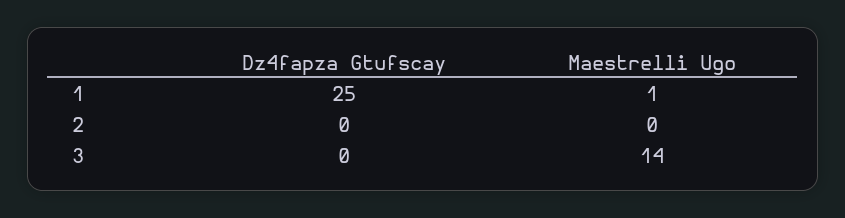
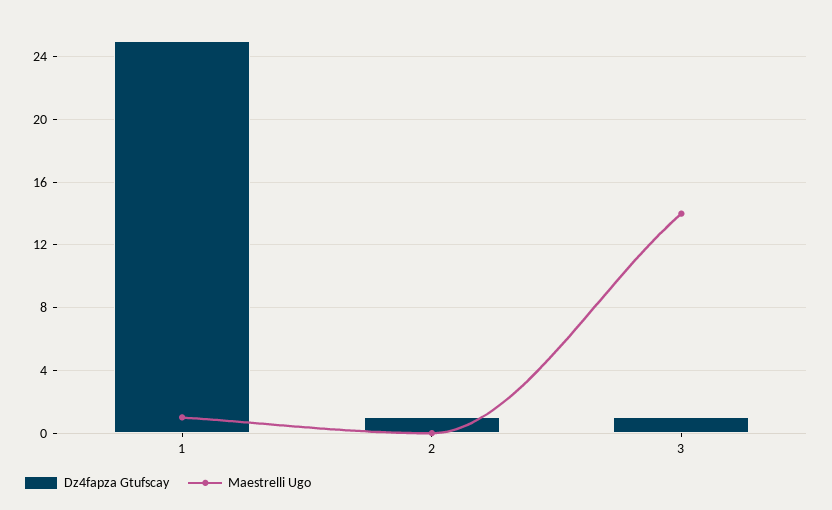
Dz4fapza Gtufscay, 2: 0 -> 1
Dz4fapza Gtufscay, 3: 0 -> 1

